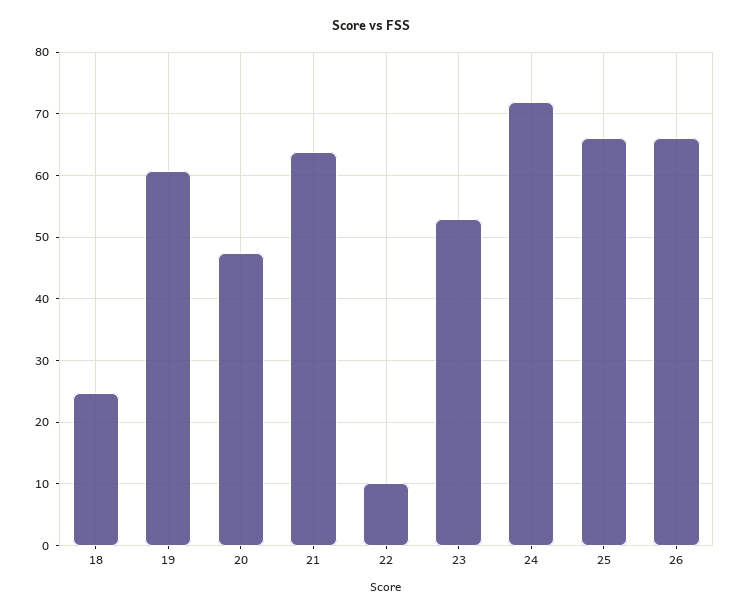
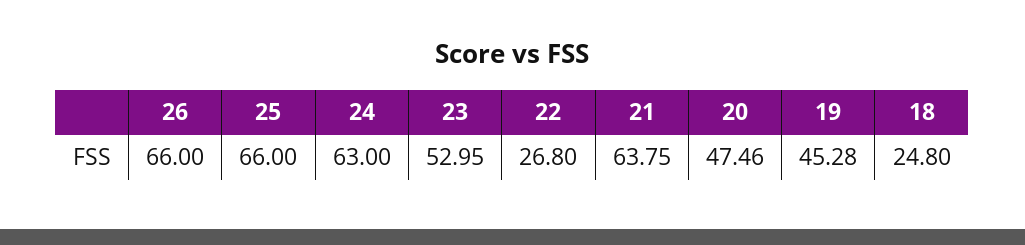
19: 61 -> 45.28
22: 10 -> 26.8
24: 72 -> 63

